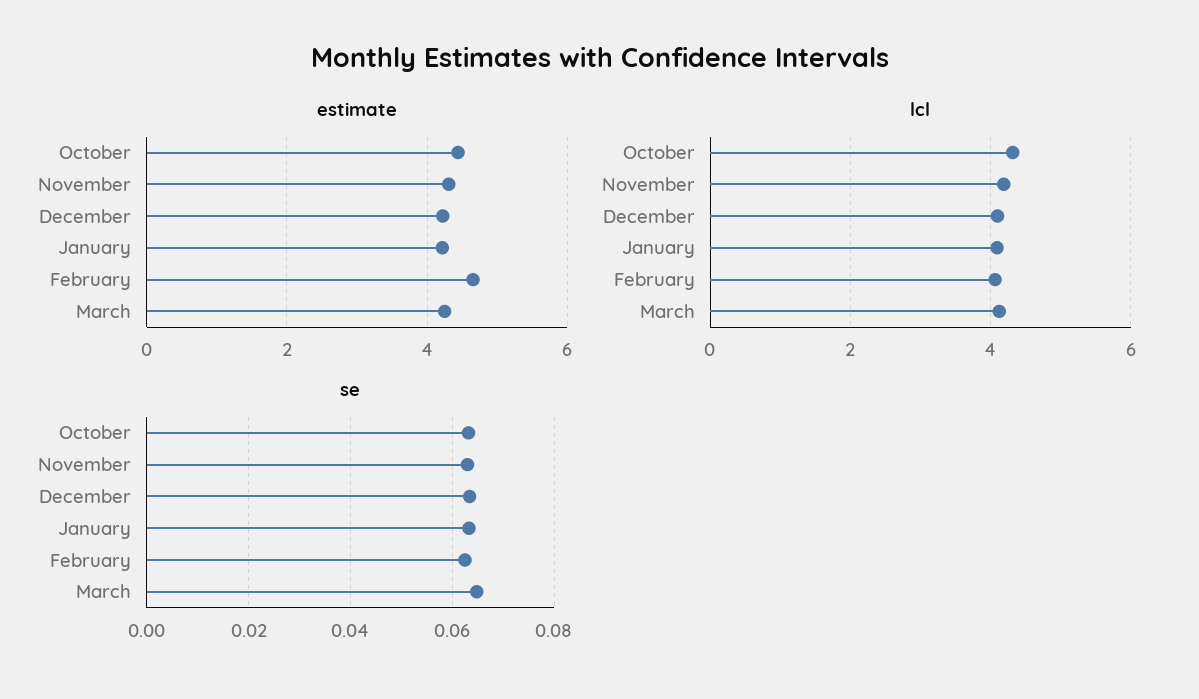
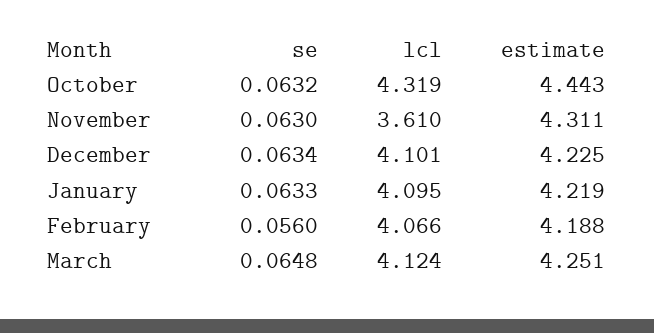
estimate, February: 4.6 -> 4.188
lcl, November: 4.2 -> 3.61
se, February: 0.062 -> 0.056

